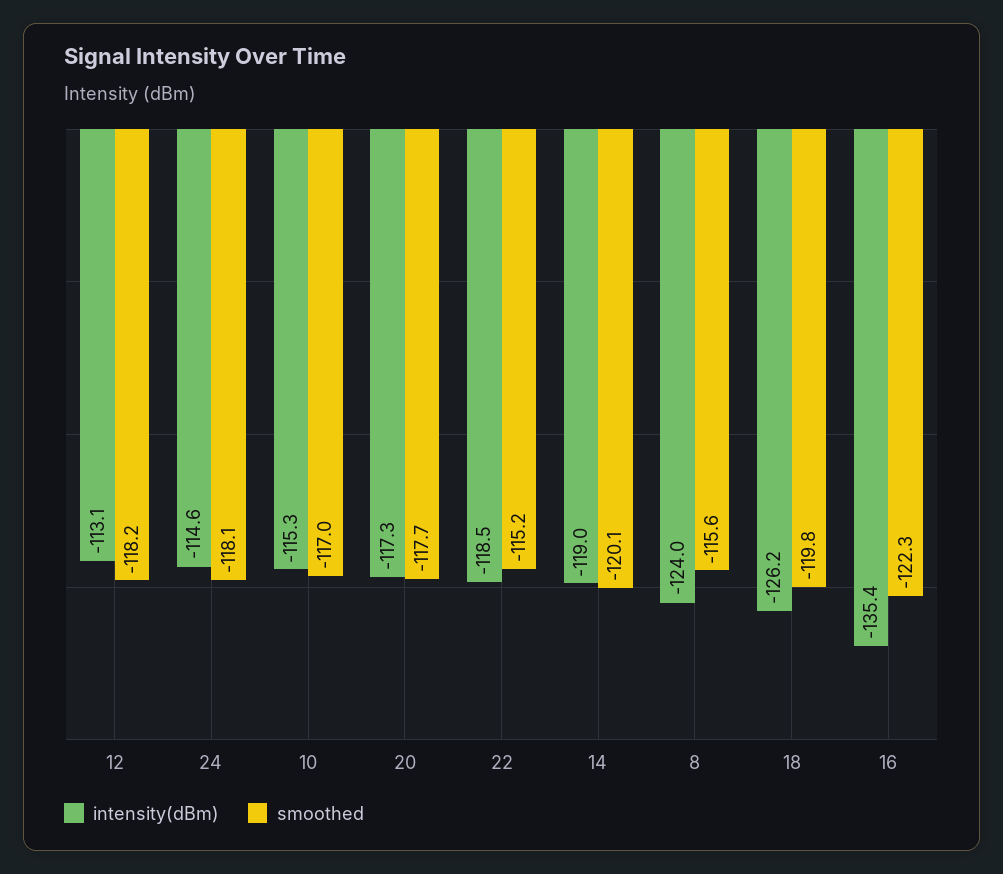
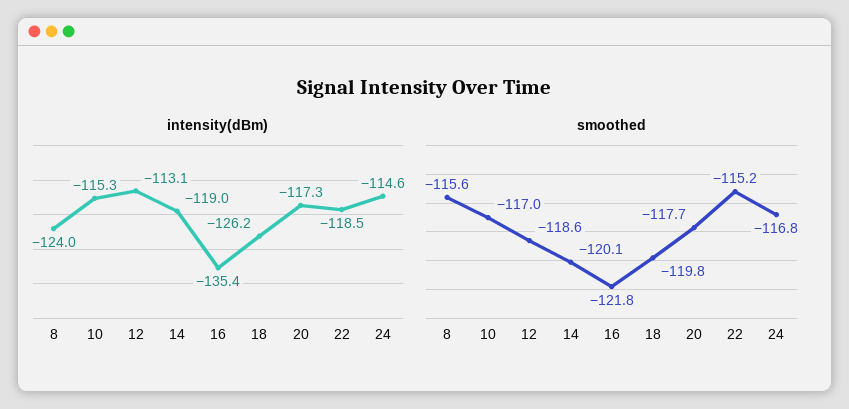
smoothed, 12: -118.2 -> -118.6
smoothed, 24: -118.1 -> -116.8
smoothed, 16: -122.3 -> -121.8

